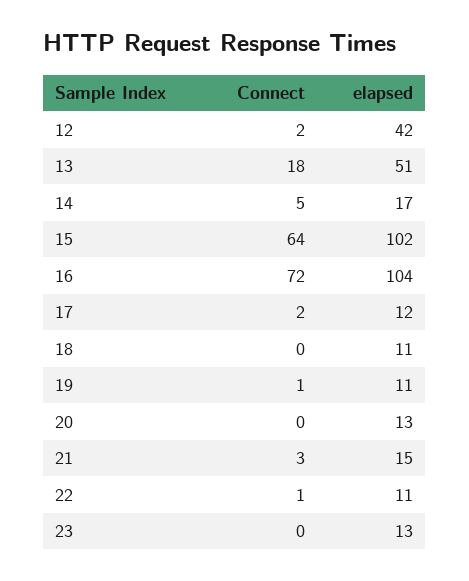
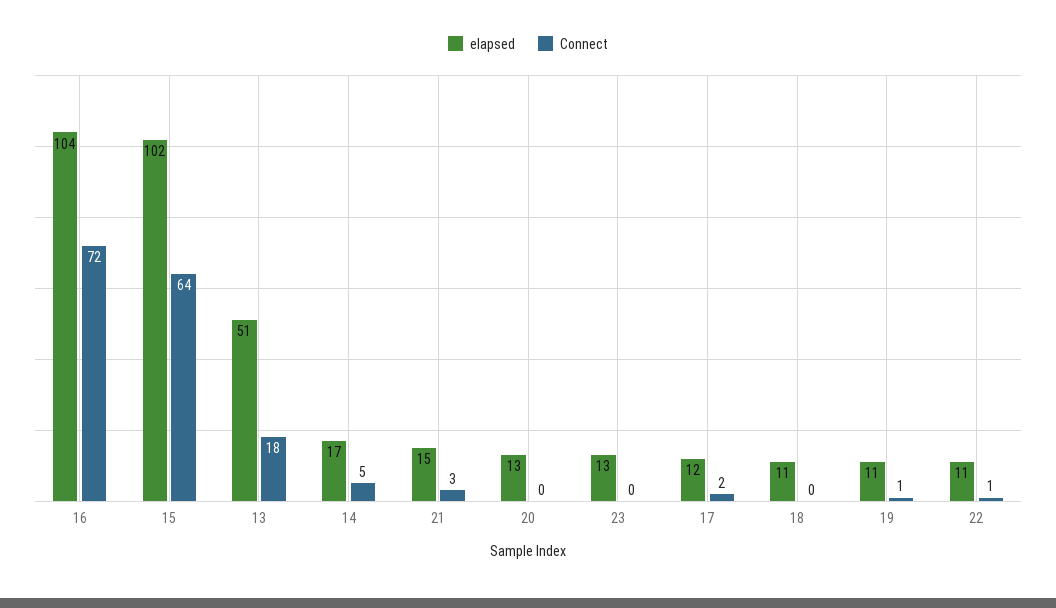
Connect, 12: 2 -> none
elapsed, 12: 42 -> none

